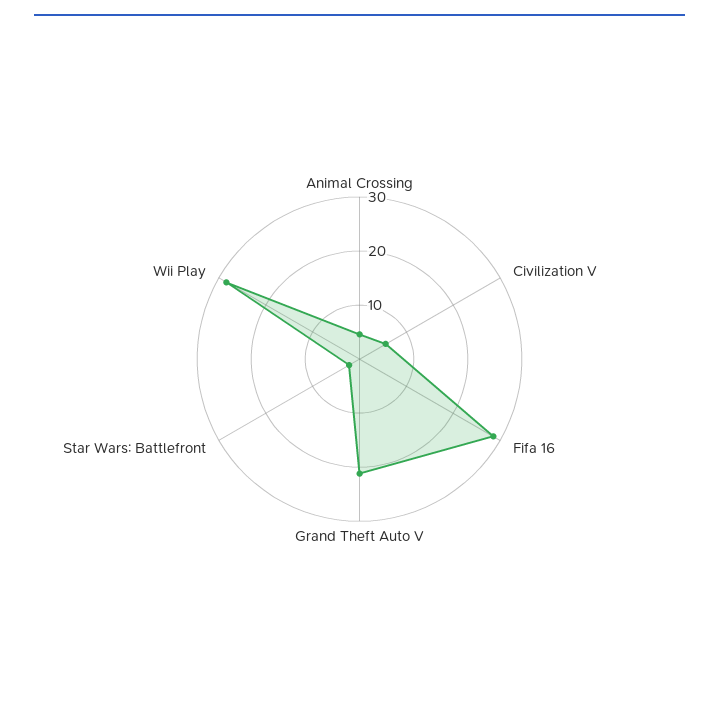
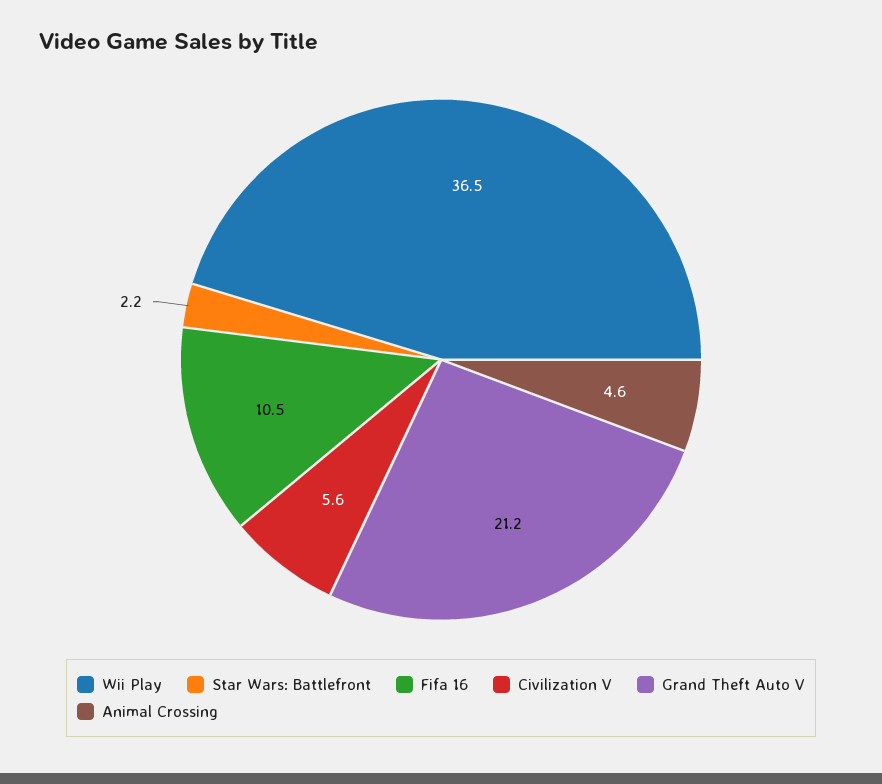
Fifa 16: 28 -> 10.5
Wii Play: 28 -> 36.5

